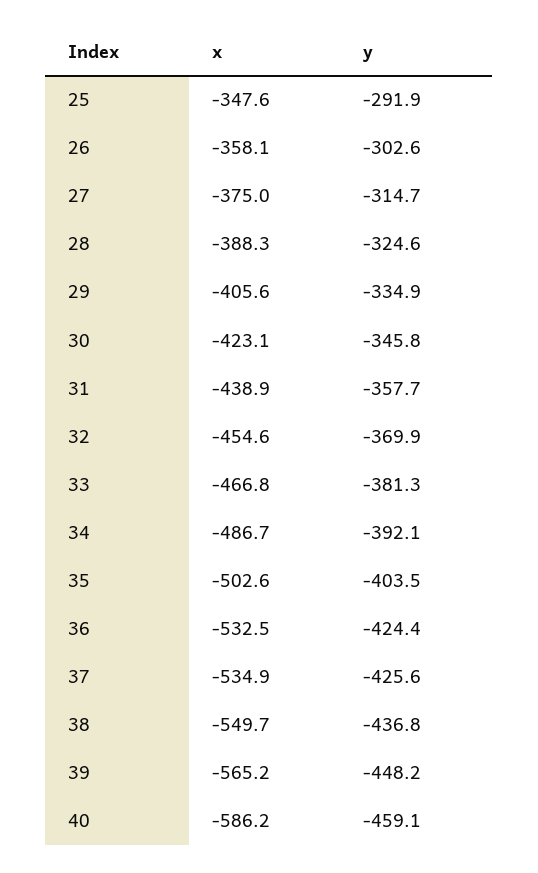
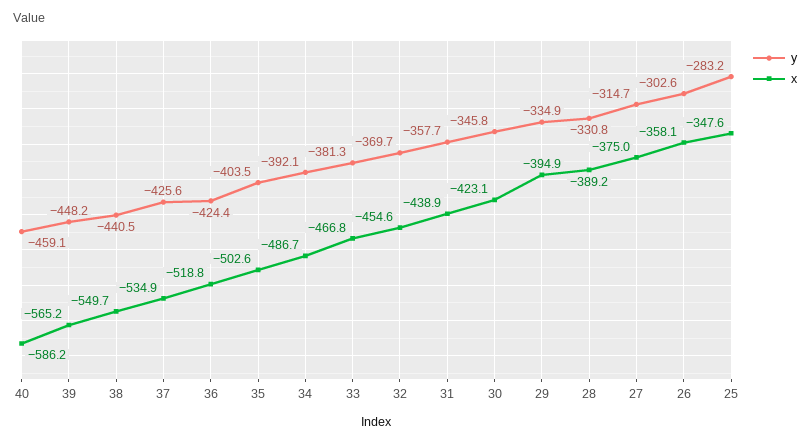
y, 25: -291.9 -> -283.2
x, 28: -388.3 -> -389.2
y, 28: -324.6 -> -330.8
x, 29: -405.6 -> -394.9
y, 32: -369.9 -> -369.7
x, 36: -532.5 -> -518.8
y, 38: -436.8 -> -440.5

